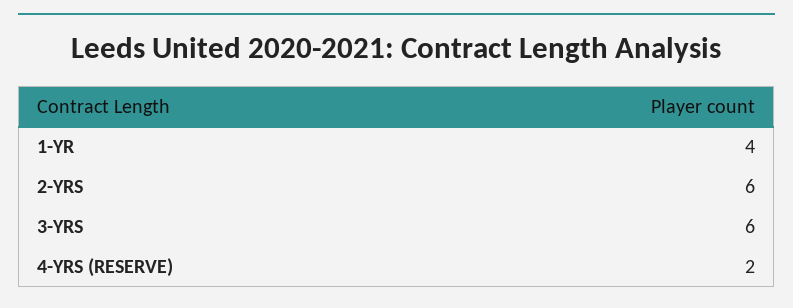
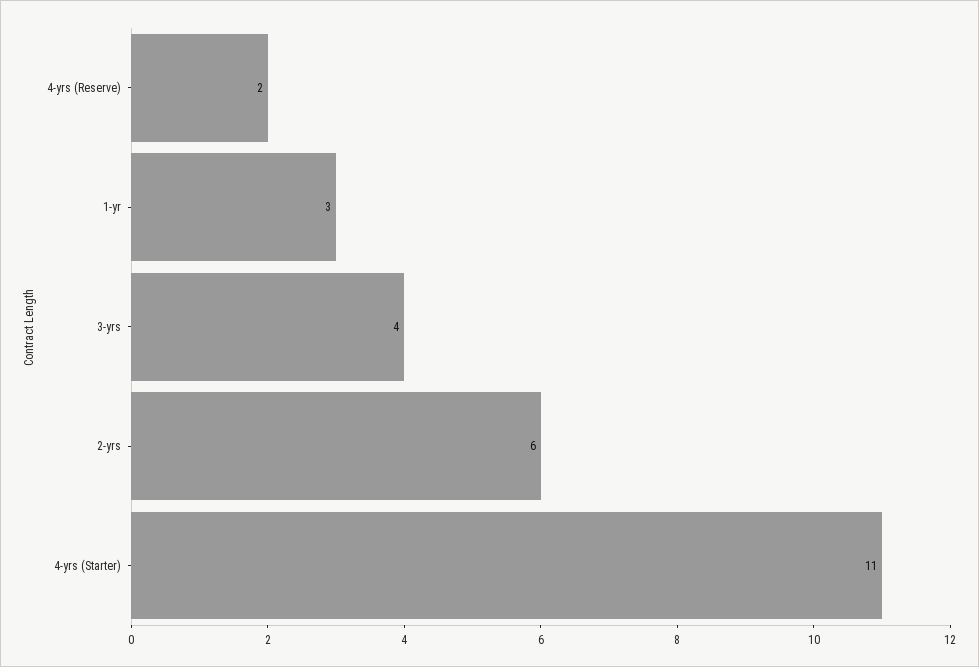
1-YR: 4 -> 3
3-YRS: 6 -> 4
4-yrs (Starter): none -> 11

